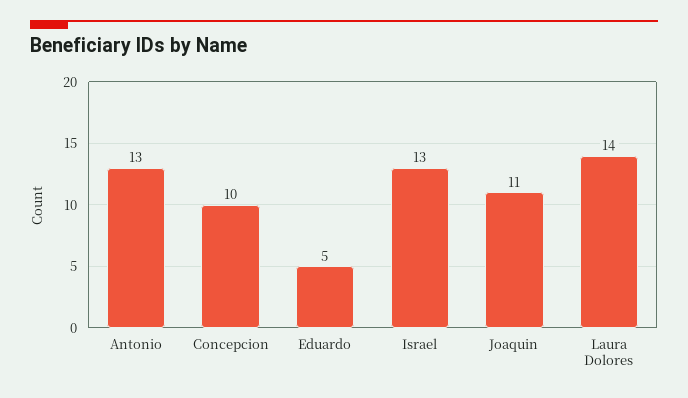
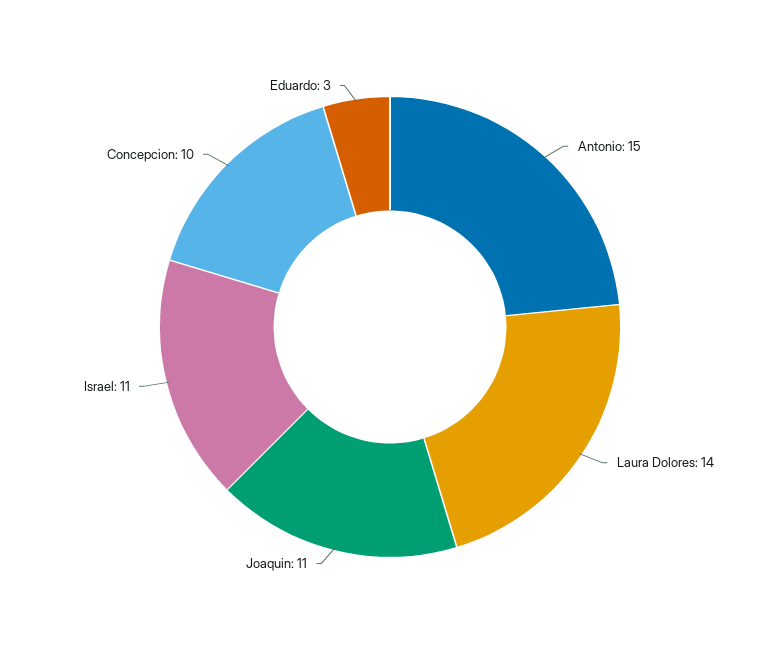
Antonio: 13 -> 15
Eduardo: 5 -> 3
Israel: 13 -> 11

